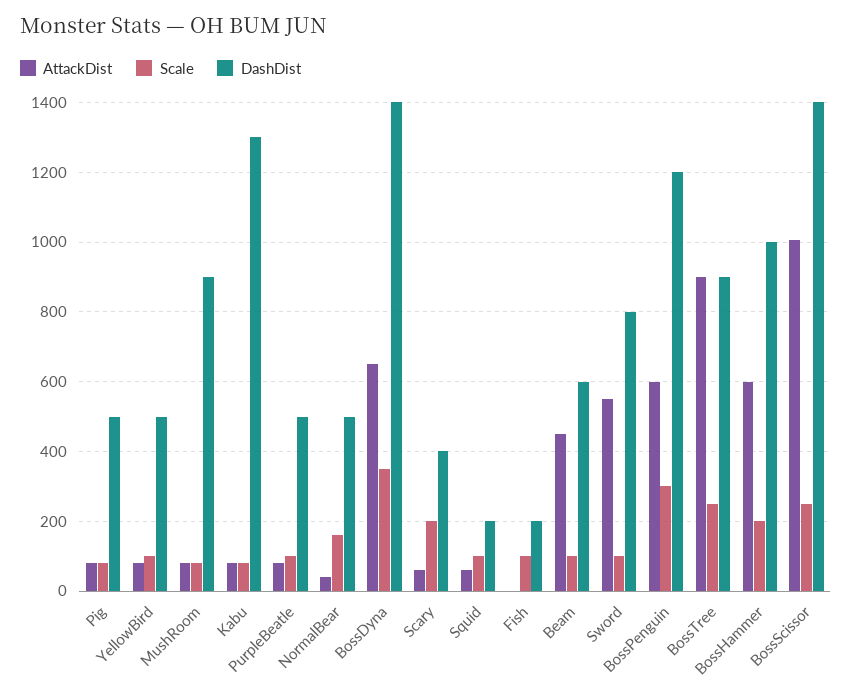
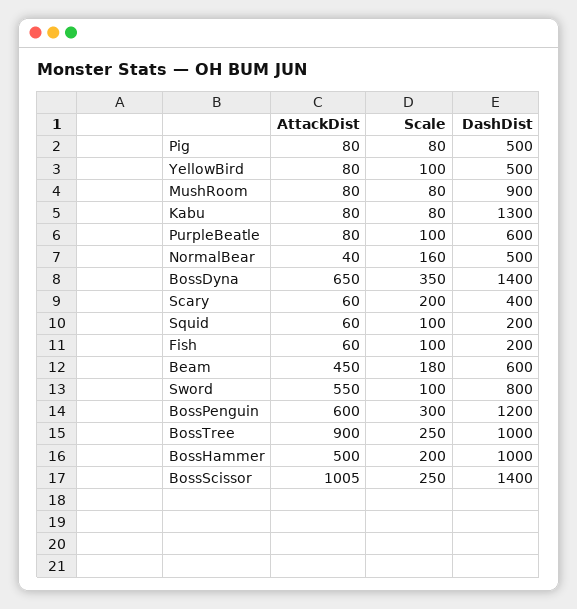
DashDist, PurpleBeatle: 500 -> 600
AttackDist, Fish: 0 -> 60
Scale, Beam: 100 -> 180
DashDist, BossTree: 900 -> 1000
AttackDist, BossHammer: 600 -> 500

